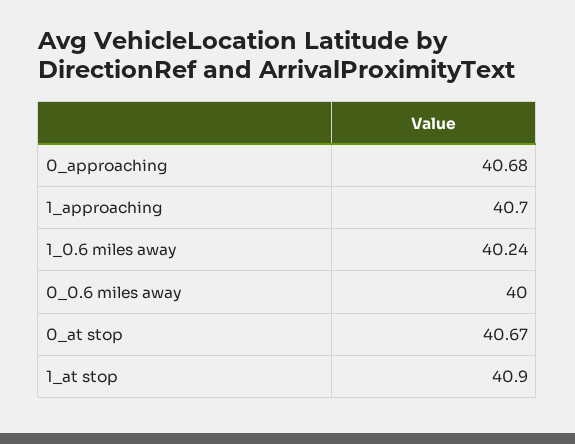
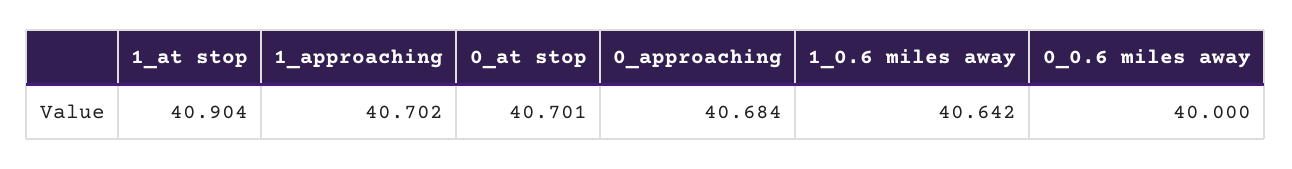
1_0.6 miles away: 40.24 -> 40.642
0_at stop: 40.67 -> 40.701

